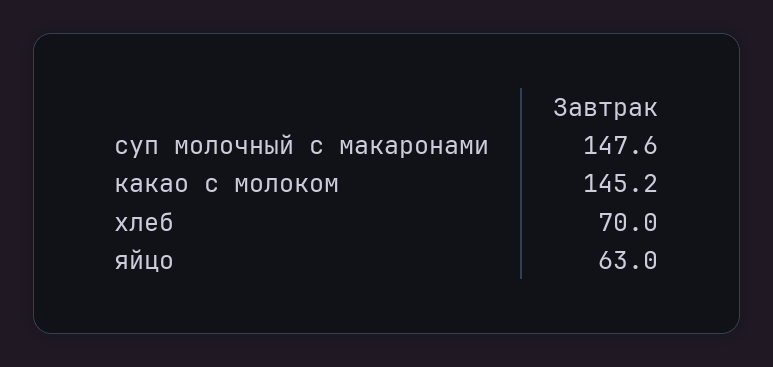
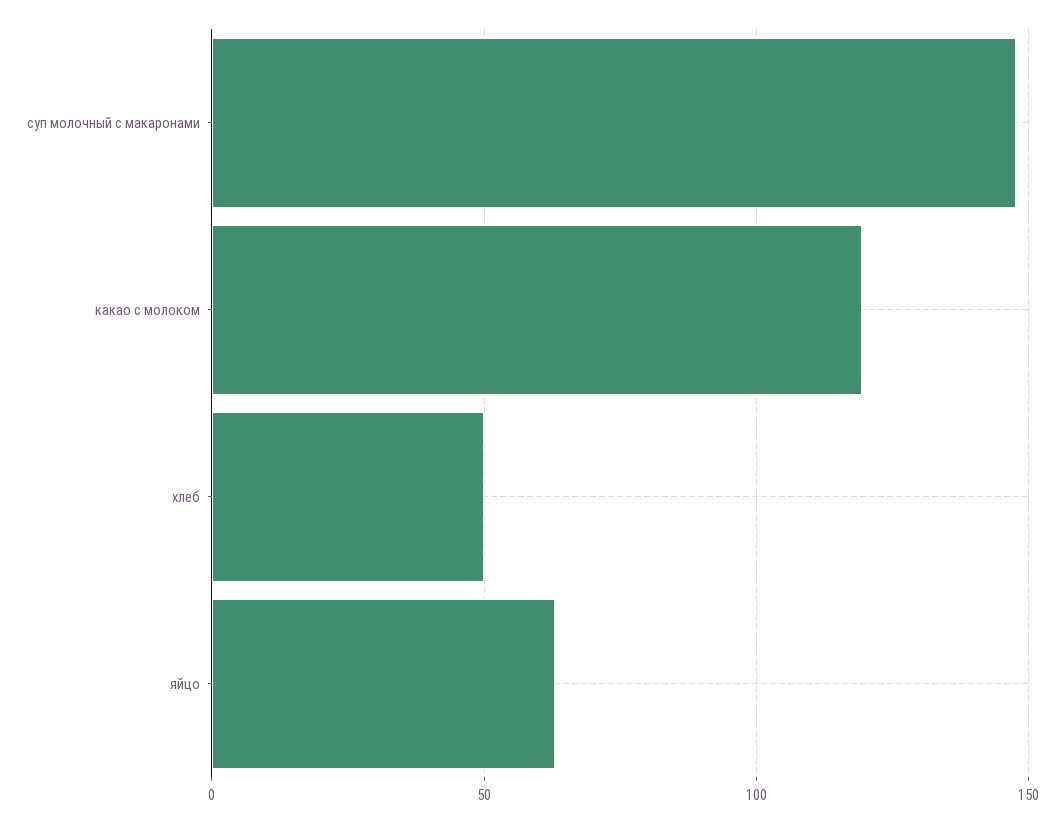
какао с молоком: 145.2 -> 120
хлеб: 70 -> 50

